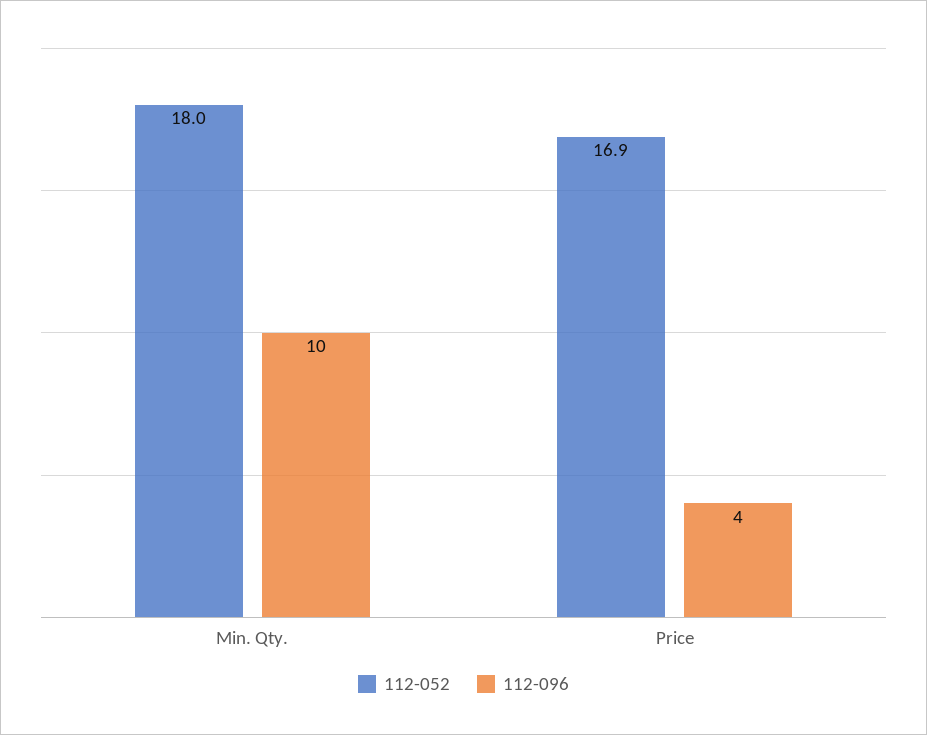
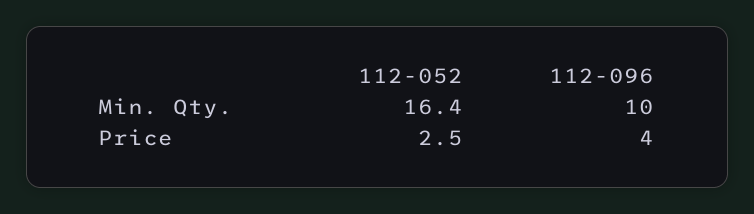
112-052, Min. Qty.: 18 -> 16.4
112-052, Price: 16.9 -> 2.5

